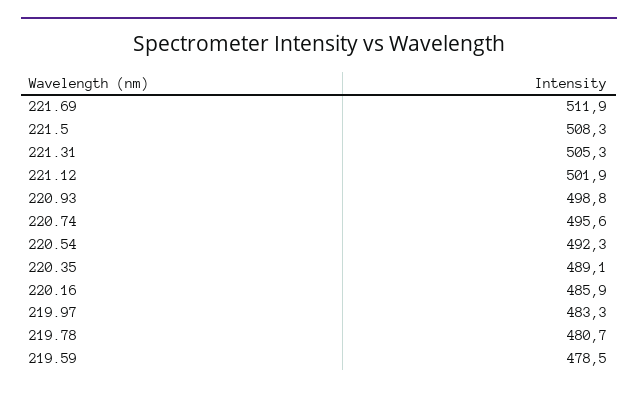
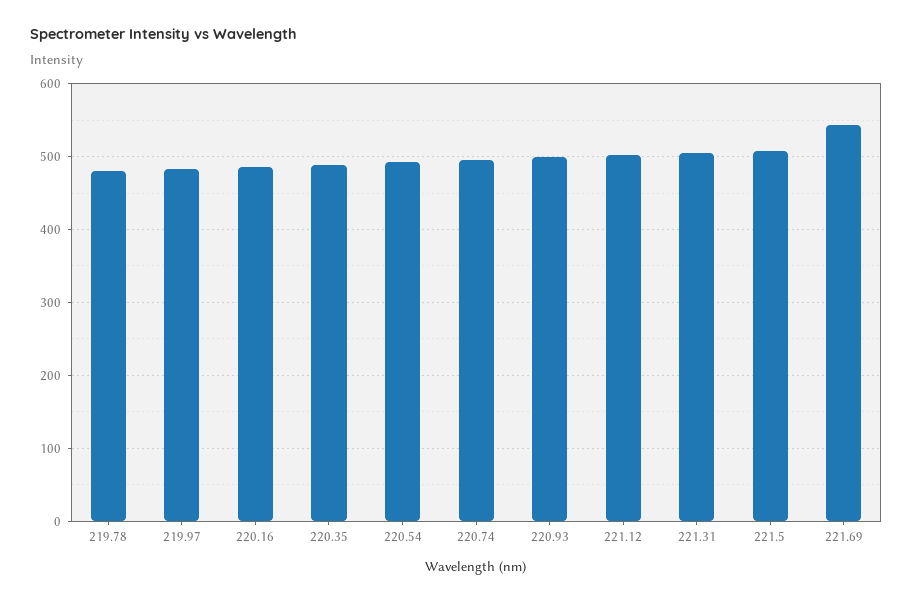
221.69: 511.9 -> 540
219.59: 478.5 -> none

